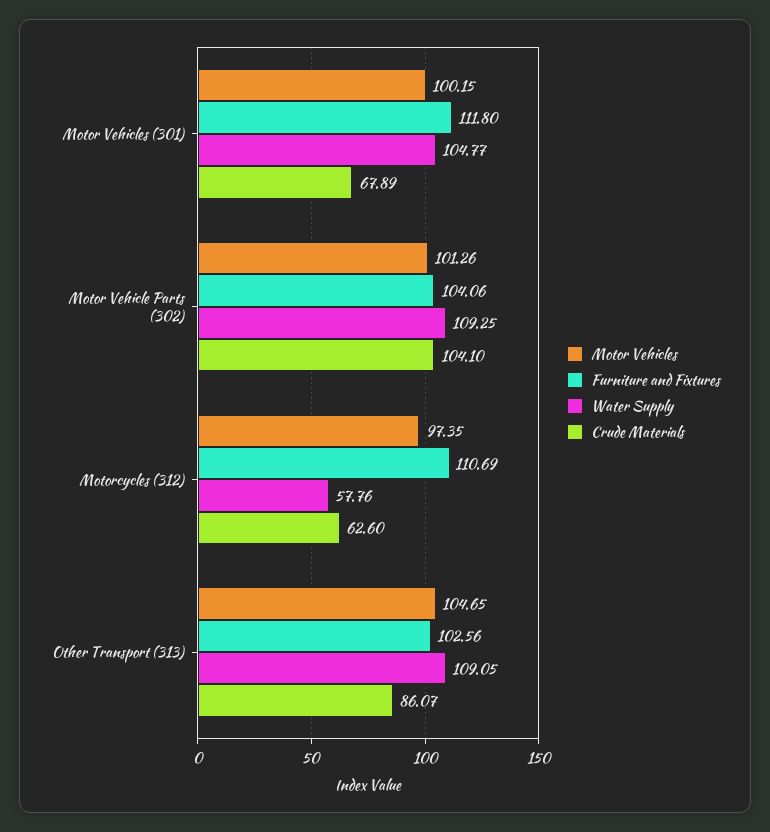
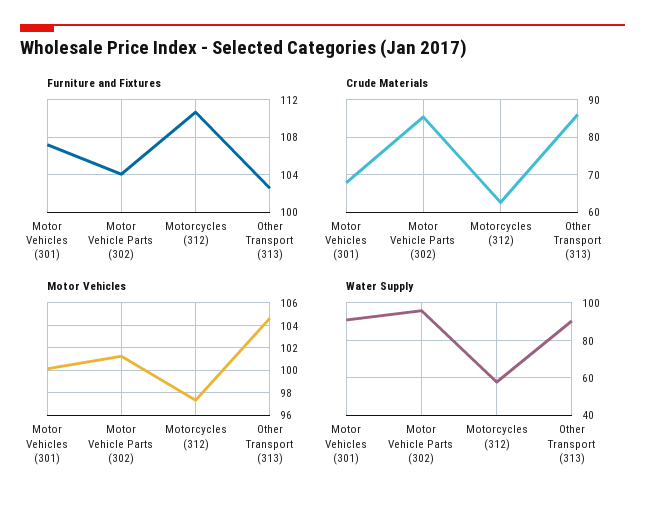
Furniture and Fixtures, Motor Vehicles (301): 111.8 -> 107
Water Supply, Motor Vehicles (301): 104.77 -> 90
Water Supply, Motor Vehicle Parts (302): 109.25 -> 95
Crude Materials, Motor Vehicle Parts (302): 104.1 -> 86
Water Supply, Other Transport (313): 109.05 -> 90

